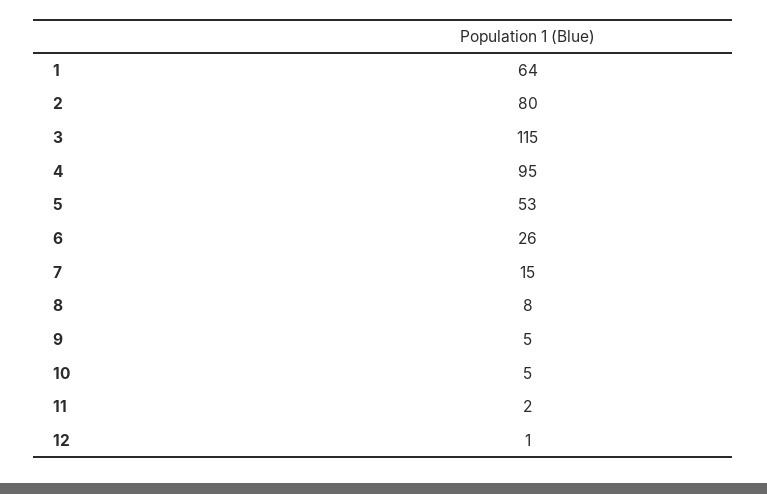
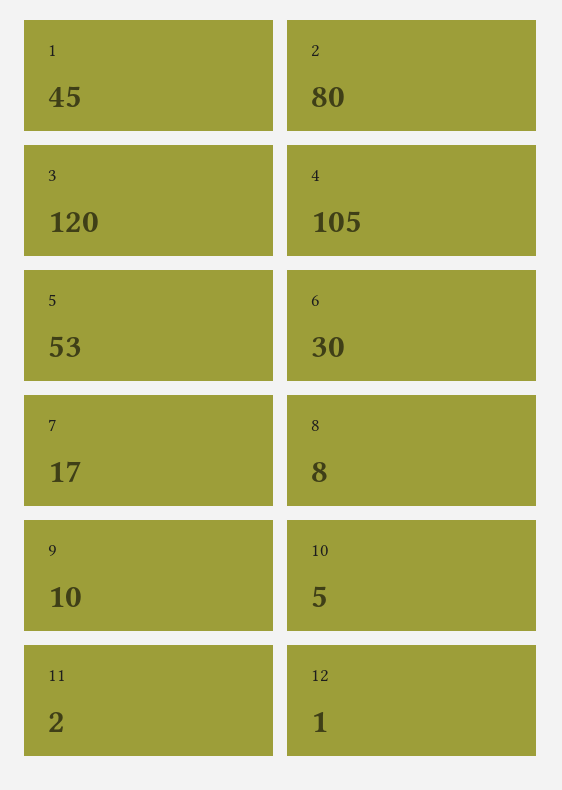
1: 64 -> 45
3: 115 -> 120
4: 95 -> 105
6: 26 -> 30
7: 15 -> 17
9: 5 -> 10

